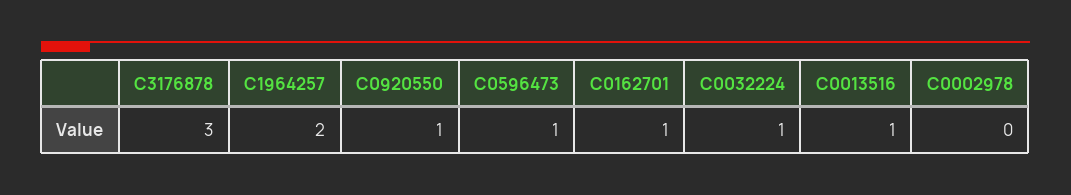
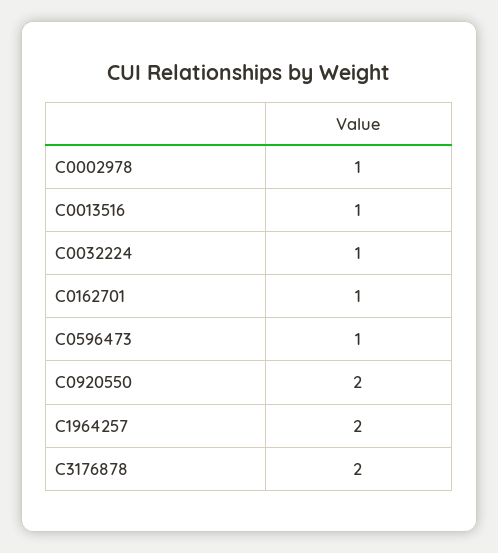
C3176878: 3 -> 2
C0920550: 1 -> 2
C0002978: 0 -> 1

